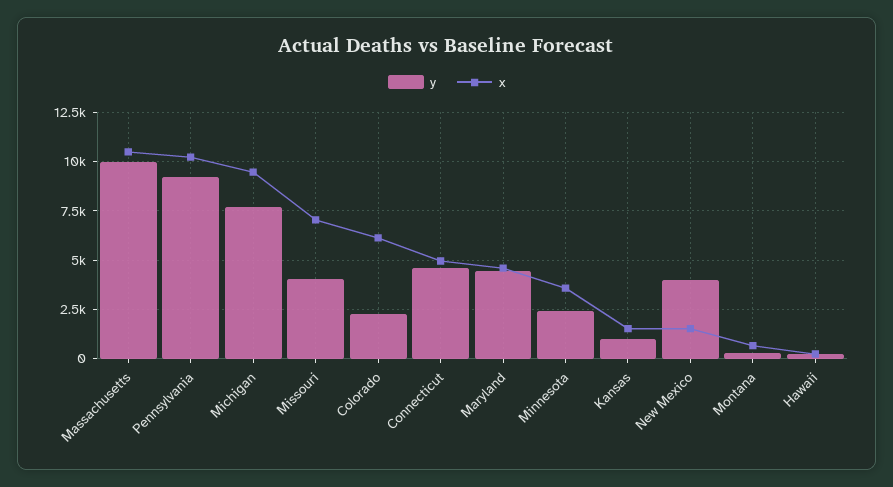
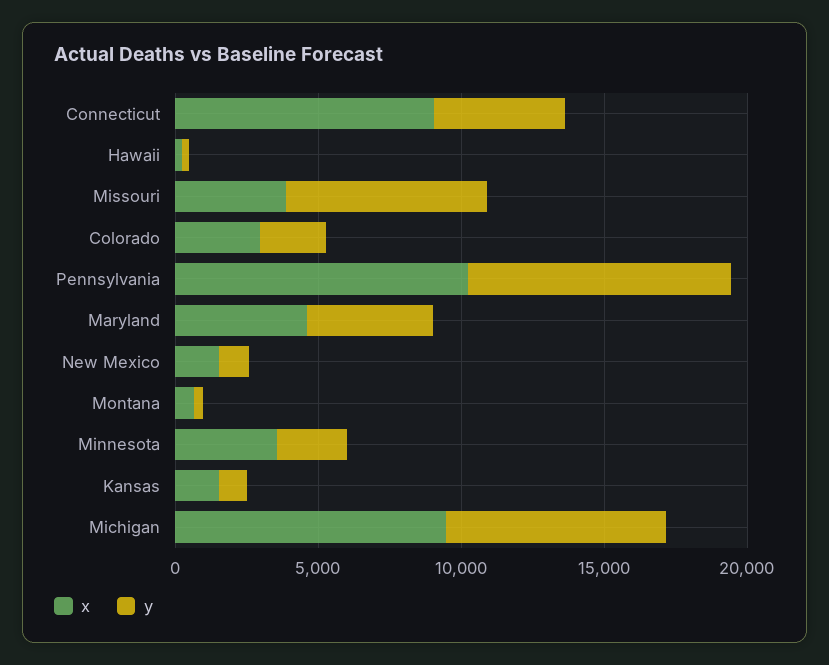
y, Massachusetts: 10000 -> none
x, Massachusetts: 10500 -> none
y, Missouri: 4000 -> 7000
x, Missouri: 7000 -> 4000
x, Colorado: 6000 -> 3000
x, Connecticut: 5000 -> 9000
y, New Mexico: 4000 -> 1000

